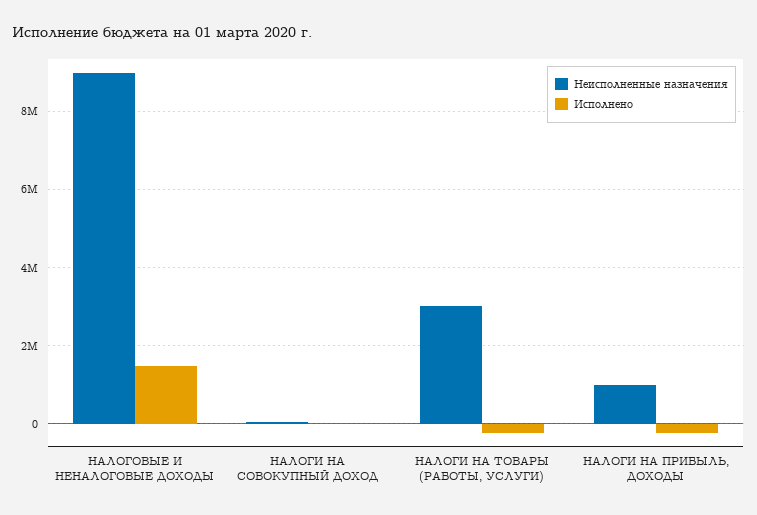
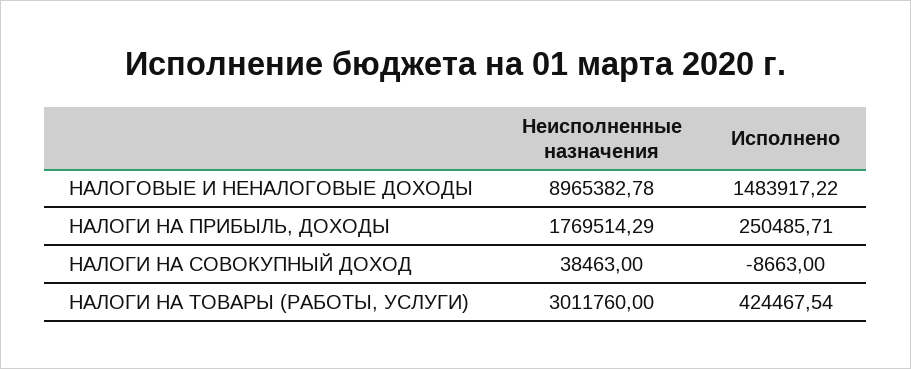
Исполнено, НАЛОГИ НА ТОВАРЫ (РАБОТЫ, УСЛУГИ): -200000 -> 424467.54
Неисполненные назначения, НАЛОГИ НА ПРИБЫЛЬ, ДОХОДЫ: 1000000 -> 1769514.29
Исполнено, НАЛОГИ НА ПРИБЫЛЬ, ДОХОДЫ: -200000 -> 250485.71

